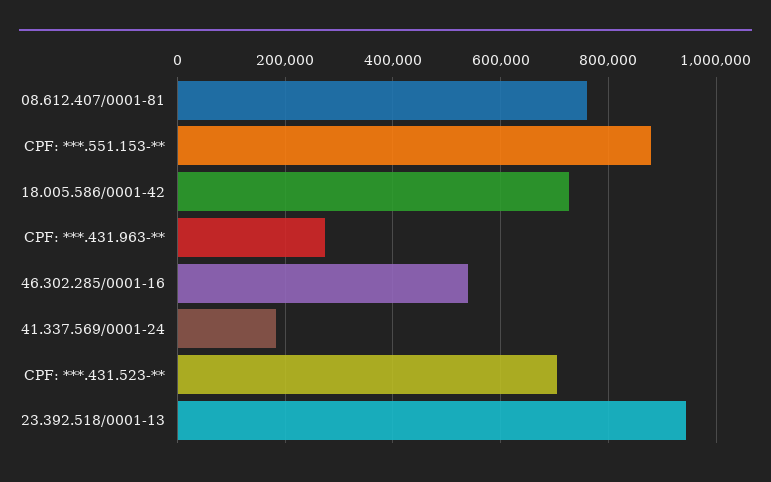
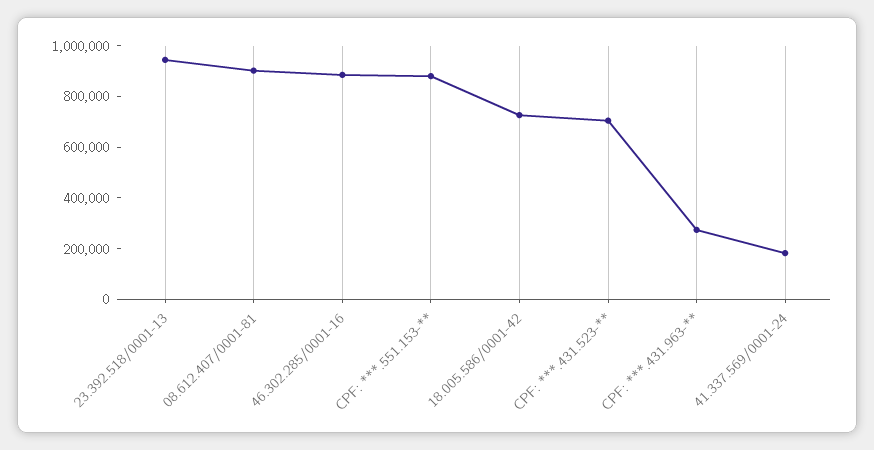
08.612.407/0001-81: 760000 -> 900000
46.302.285/0001-16: 540000 -> 900000

